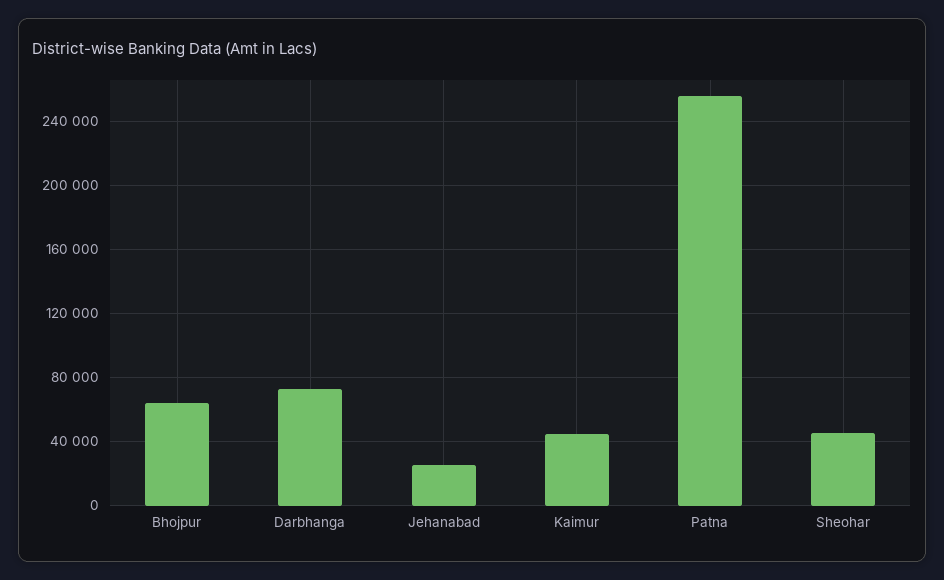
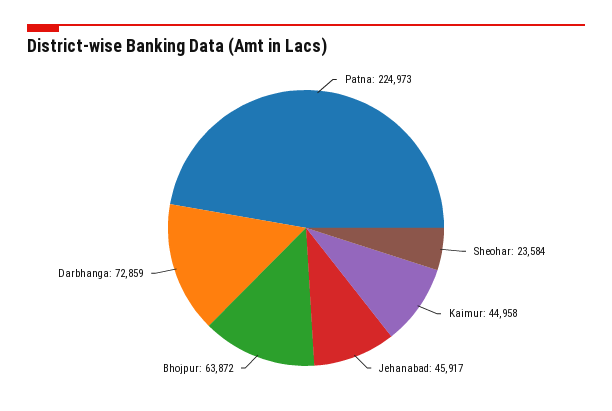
Jehanabad: 25000 -> 45917
Patna: 255000 -> 224973
Sheohar: 45000 -> 23584

